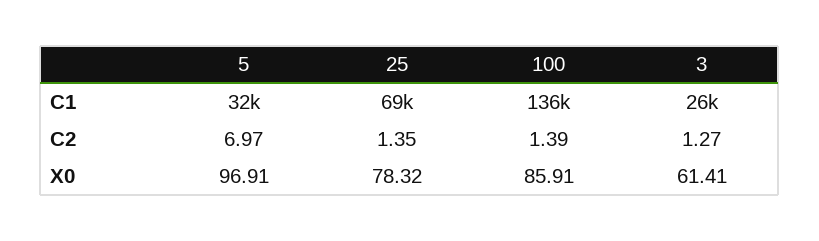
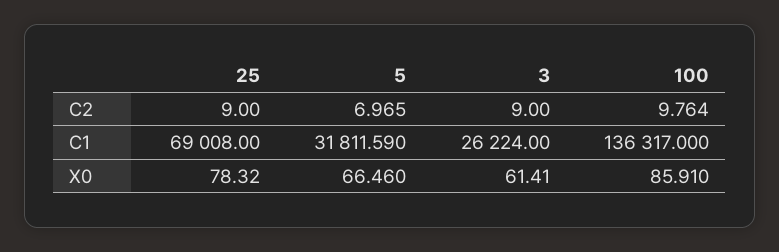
25, C2: 1.35 -> 9
100, C2: 1.39 -> 9.764
3, C2: 1.27 -> 9
5, X0: 96.91 -> 66.46

